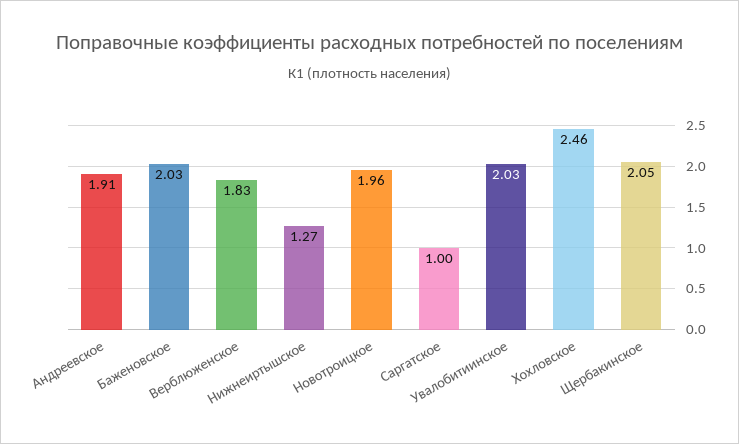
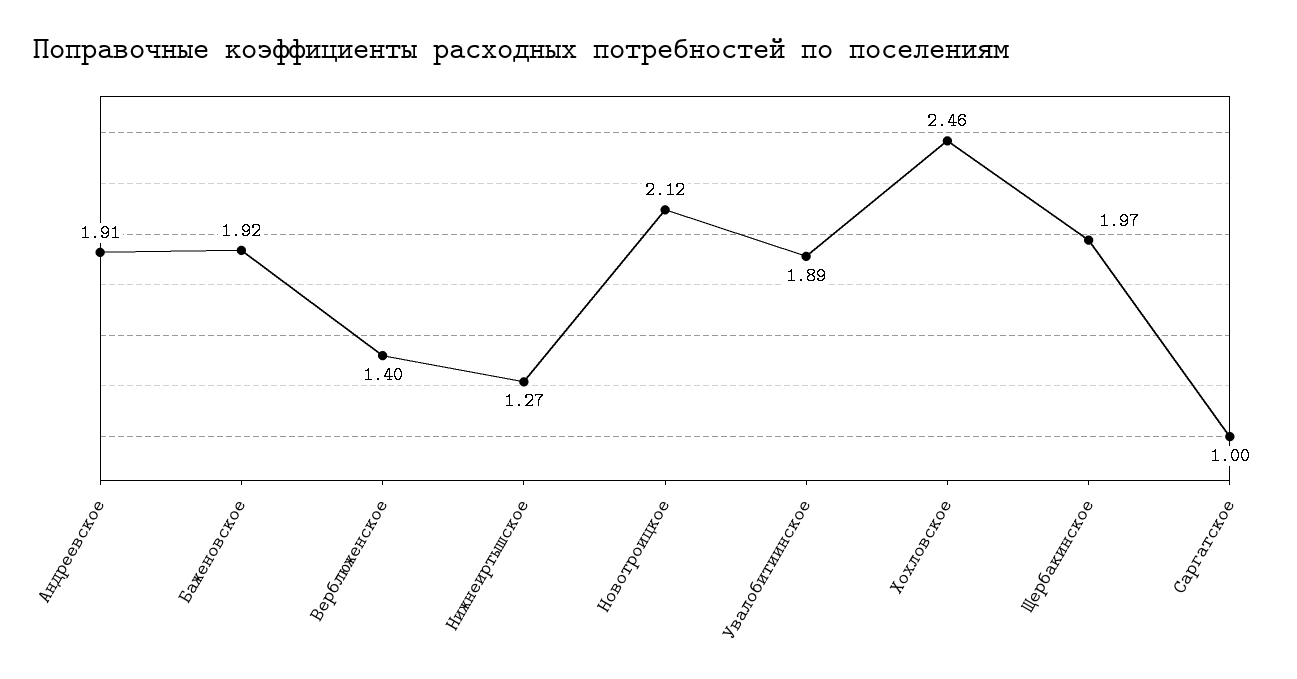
Баженовское: 2.03 -> 1.92
Верблюженское: 1.83 -> 1.4
Новотроицкое: 1.96 -> 2.12
Увалобитиинское: 2.03 -> 1.89
Щербакинское: 2.05 -> 1.97

